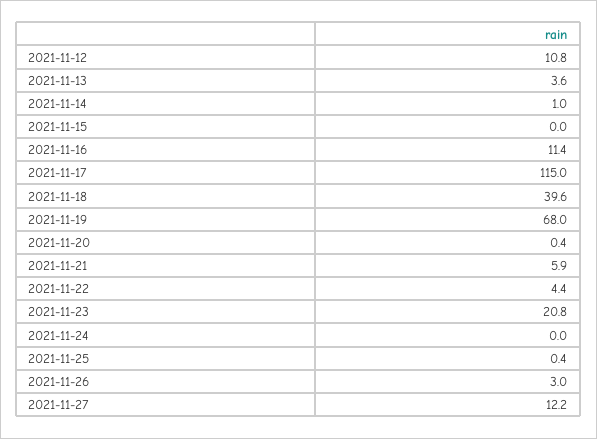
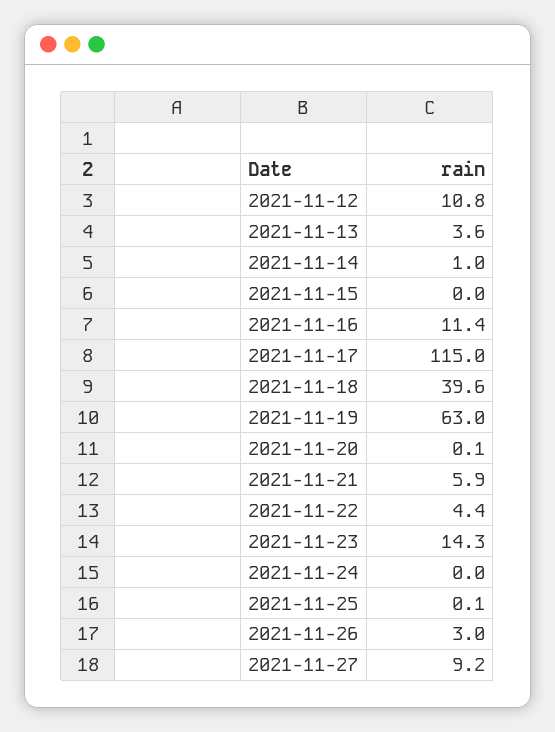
2021-11-19: 68 -> 63
2021-11-20: 0.4 -> 0.1
2021-11-23: 20.8 -> 14.3
2021-11-25: 0.4 -> 0.1
2021-11-27: 12.2 -> 9.2

